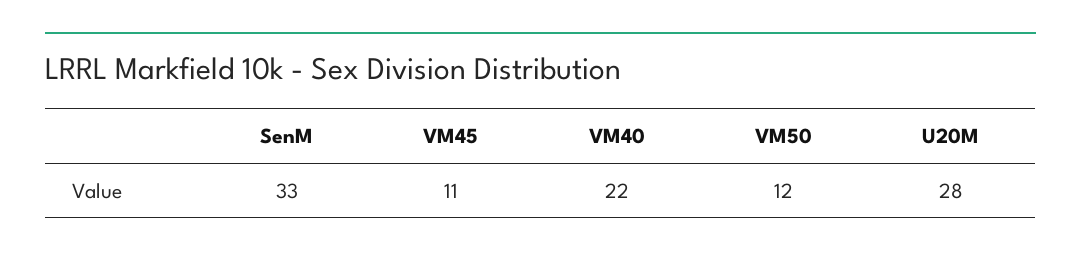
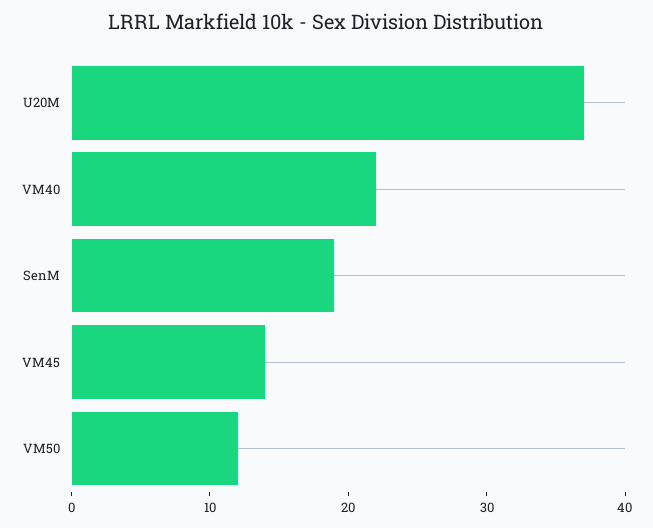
SenM: 33 -> 19
VM45: 11 -> 14
U20M: 28 -> 37

